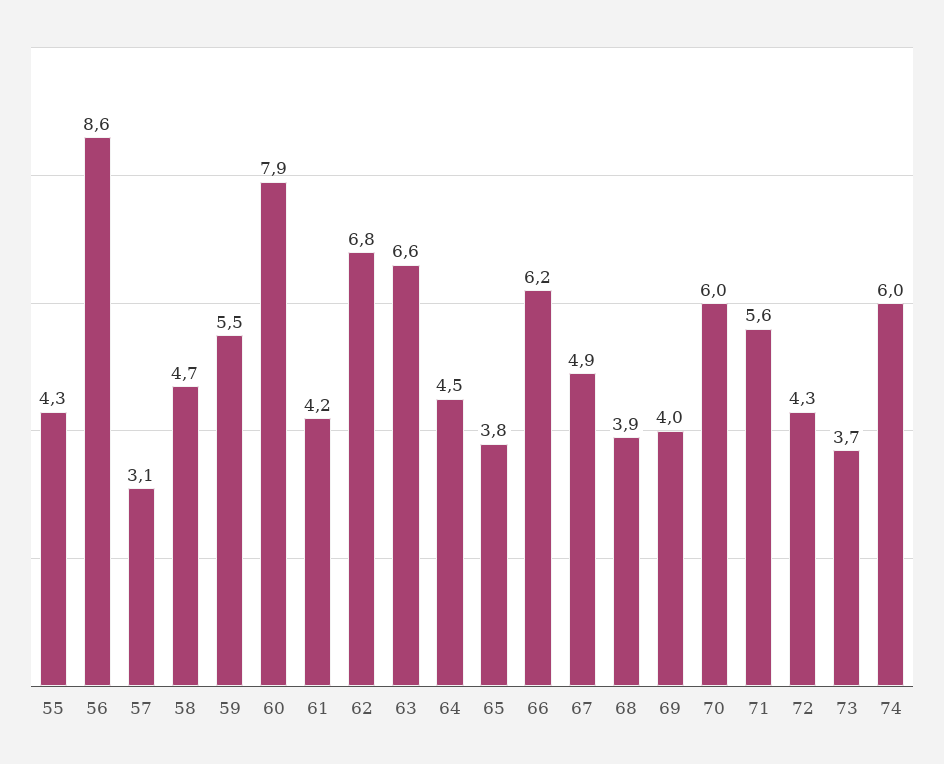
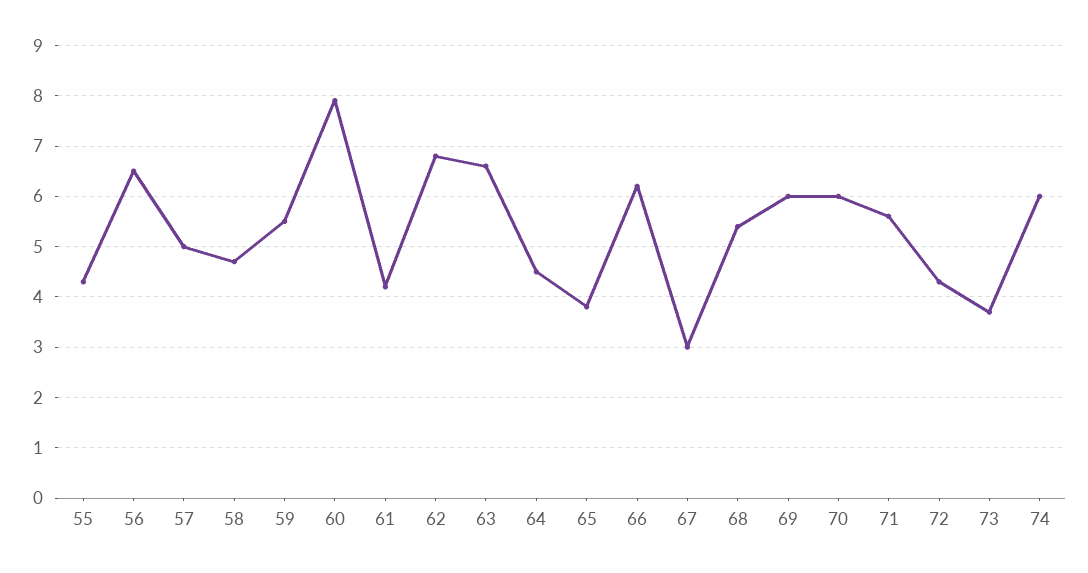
56: 8.6 -> 6.5
57: 3.1 -> 5
67: 4.9 -> 3
68: 3.9 -> 5.5
69: 4 -> 6

